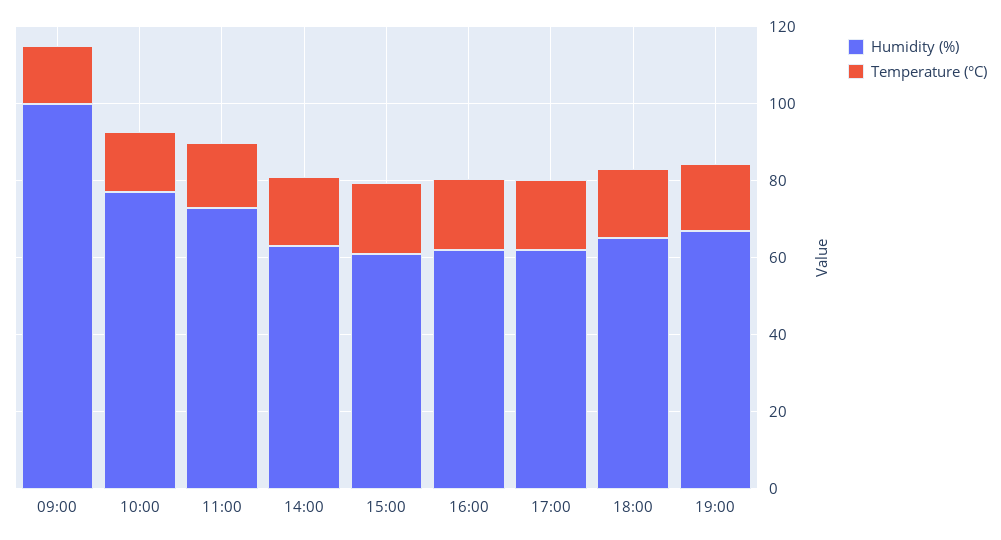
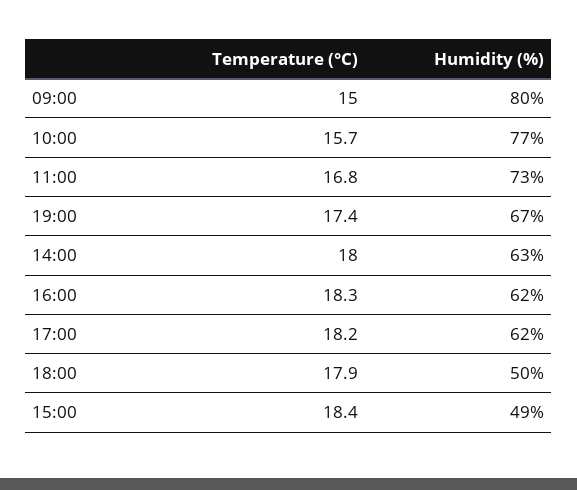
Humidity (%), 09:00: 100 -> 80
Humidity (%), 15:00: 60 -> 49
Humidity (%), 18:00: 65 -> 50

